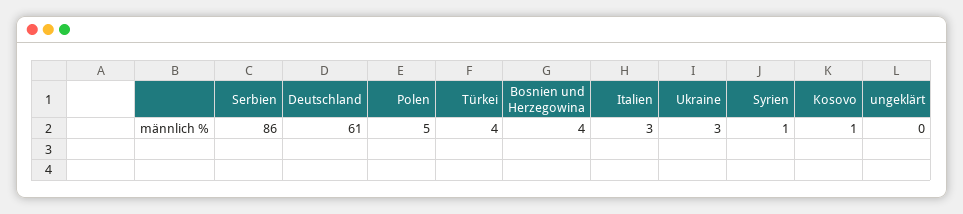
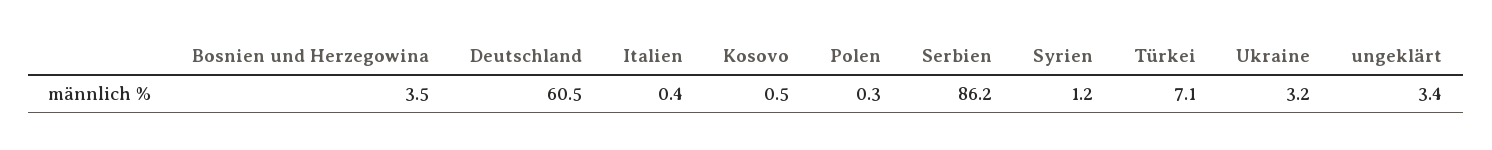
Polen: 5 -> 0.3
Türkei: 4 -> 7.1
Italien: 3 -> 0.4
ungeklärt: 0 -> 3.4

